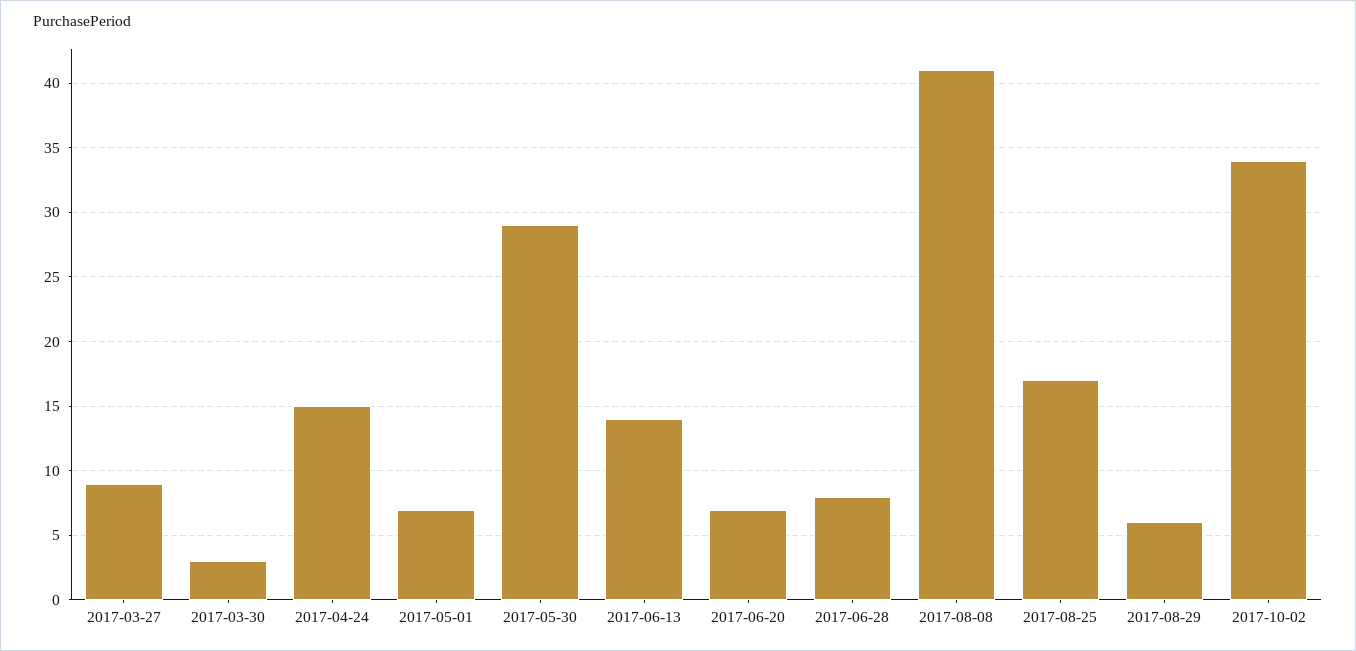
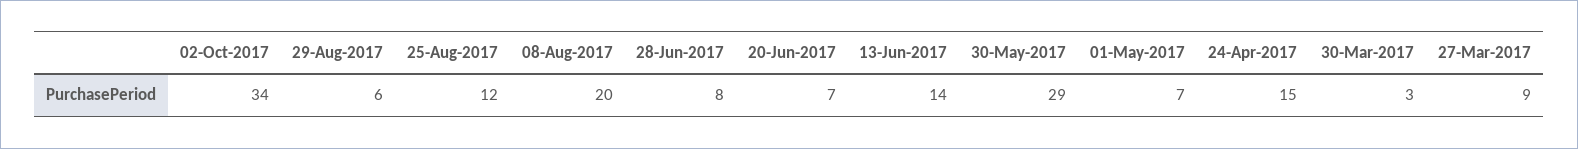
2017-08-08: 41 -> 20
2017-08-25: 17 -> 12

